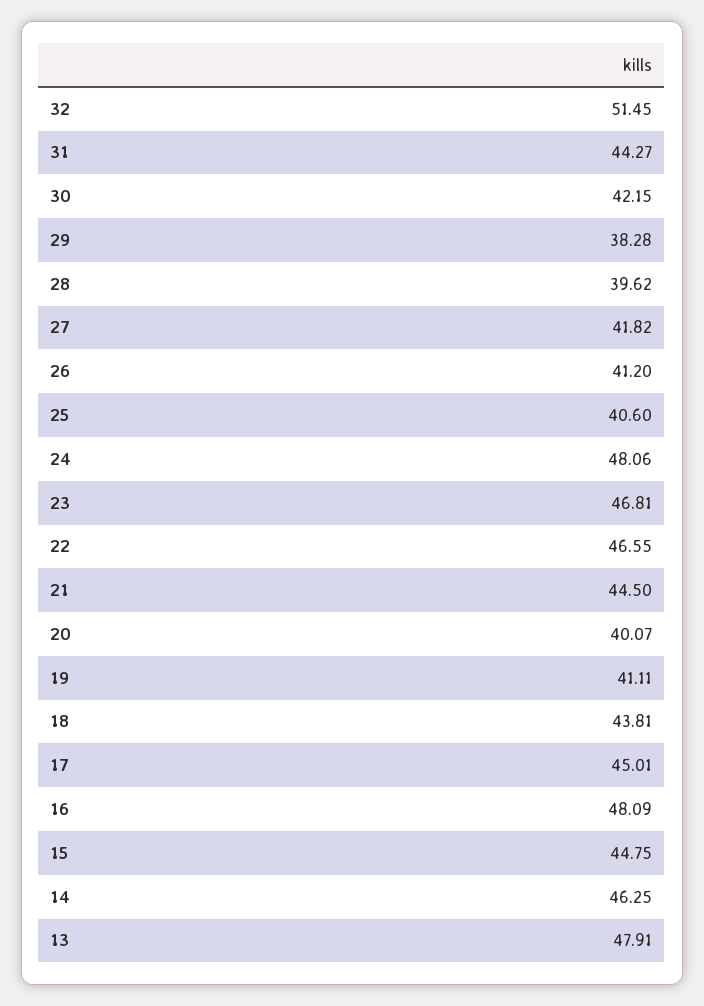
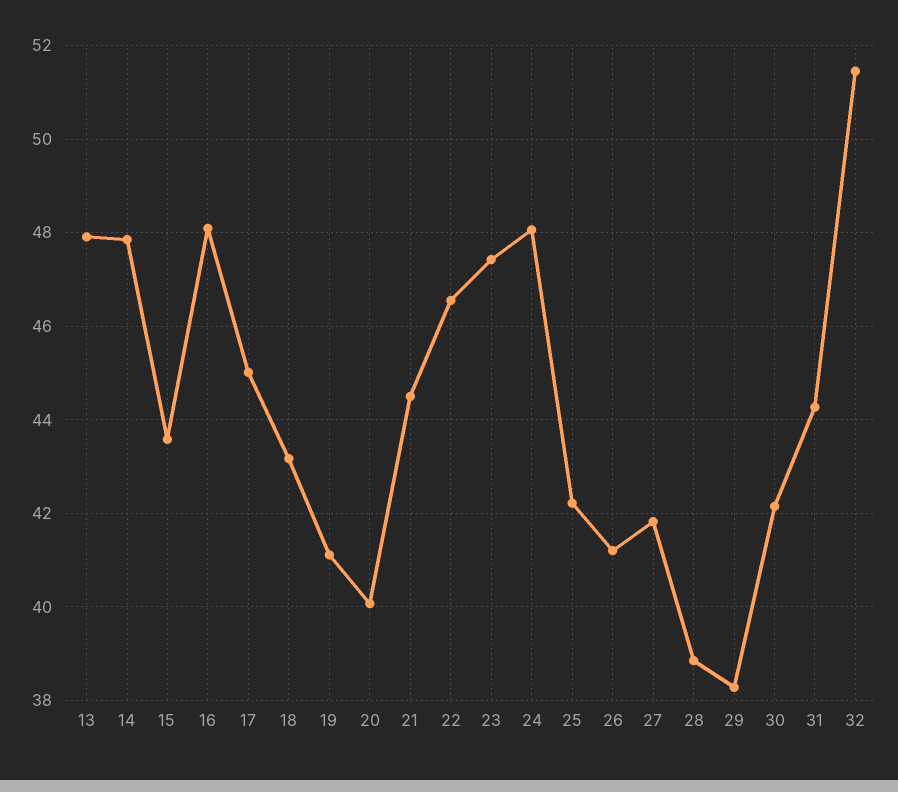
28: 39.62 -> 38.8
25: 40.6 -> 42.2
23: 46.81 -> 47.4
18: 43.81 -> 43.2
15: 44.75 -> 43.6
14: 46.25 -> 47.8

